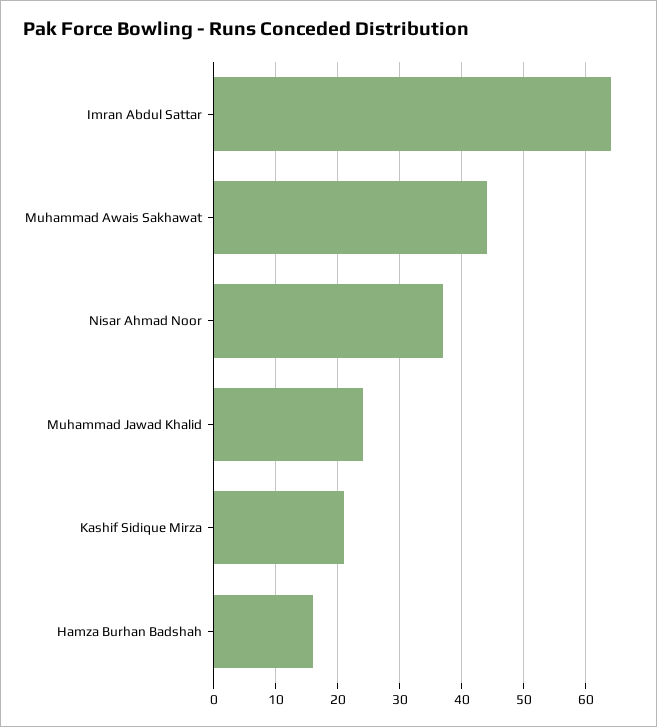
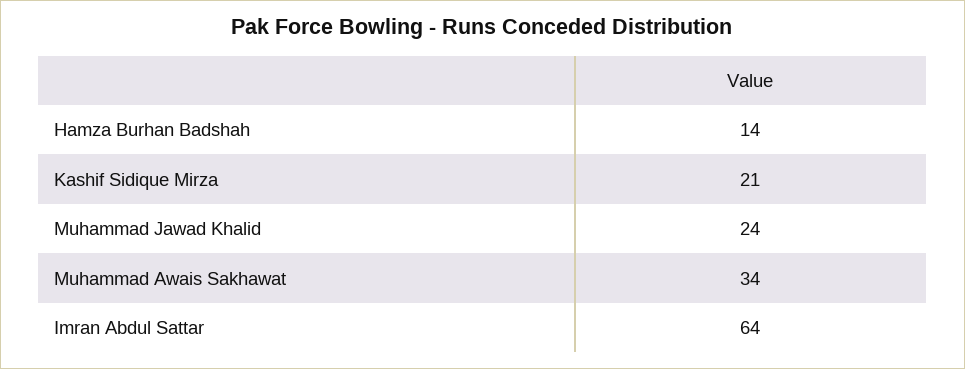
Muhammad Awais Sakhawat: 44 -> 34
Nisar Ahmad Noor: 37 -> none
Hamza Burhan Badshah: 16 -> 14

